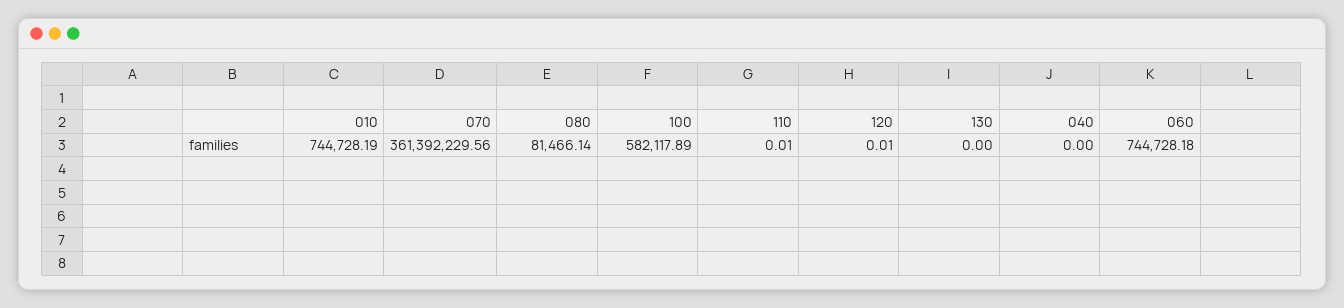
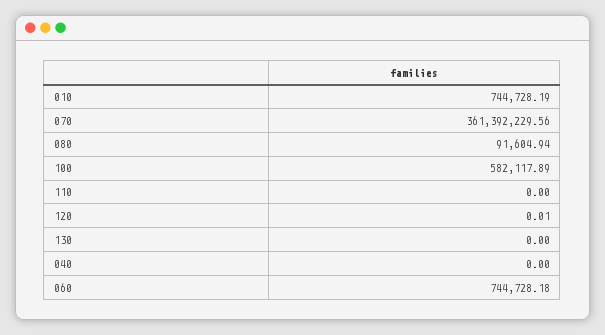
080: 81466.14 -> 91604.94
110: 0.01 -> 0

